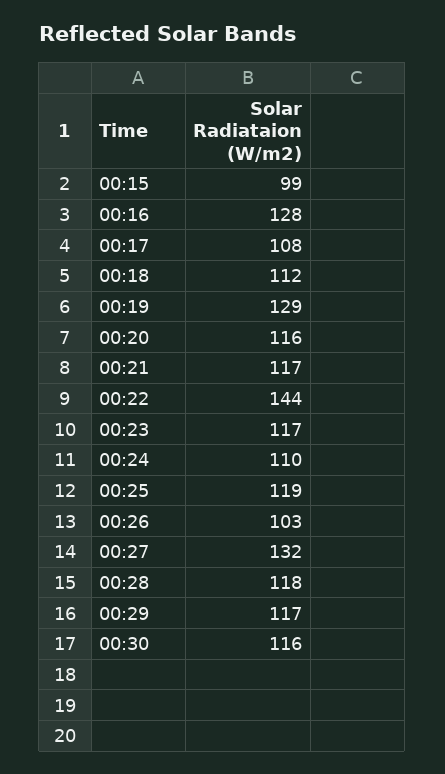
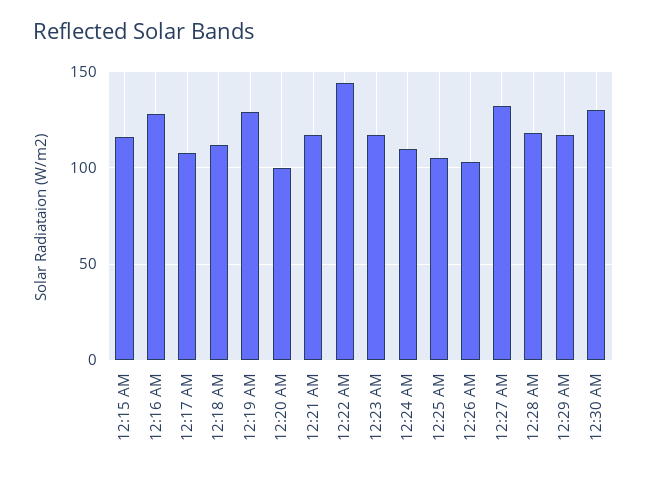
00:15: 99 -> 115
00:20: 116 -> 100
00:25: 119 -> 105
00:30: 116 -> 130

